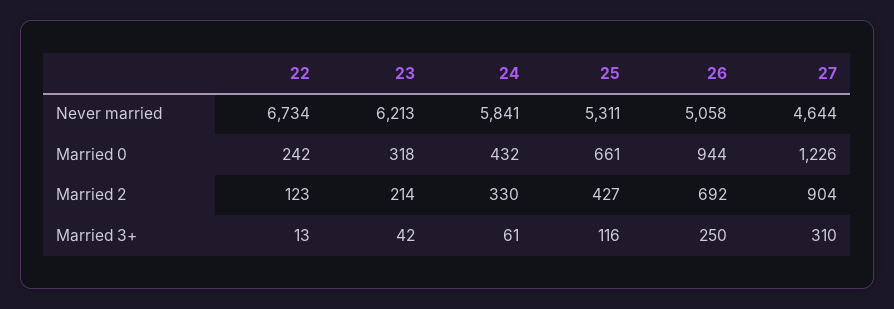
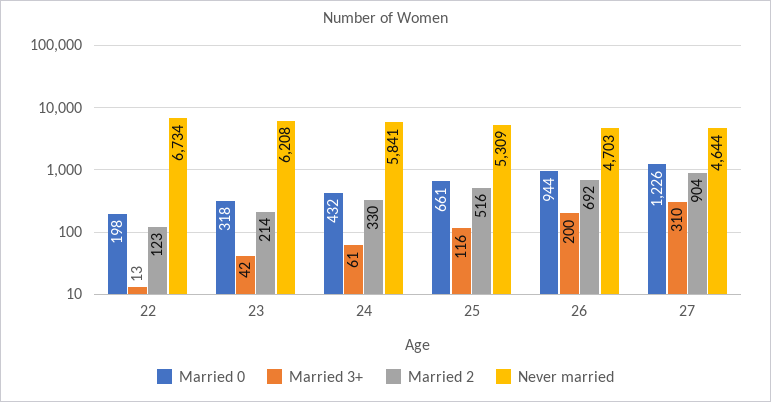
Never married, 23: 6213 -> 6208
Never married, 25: 5311 -> 5309
Never married, 26: 5058 -> 4703
Married 0, 22: 242 -> 198
Married 2, 25: 427 -> 516
Married 3+, 26: 250 -> 200

